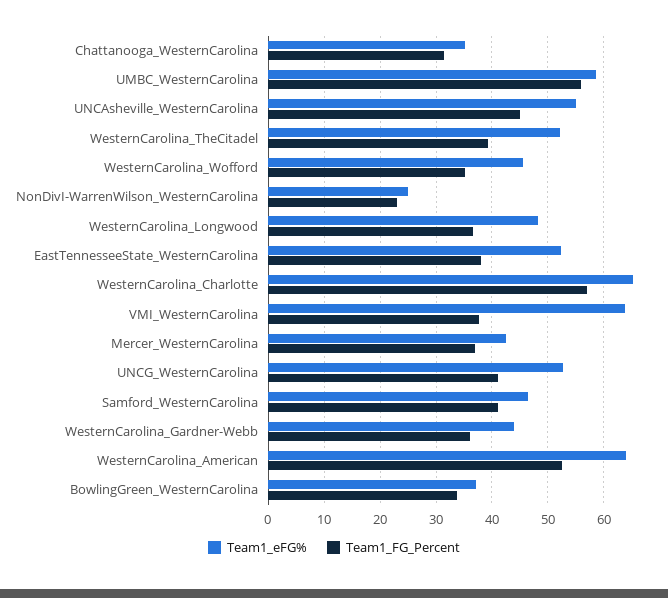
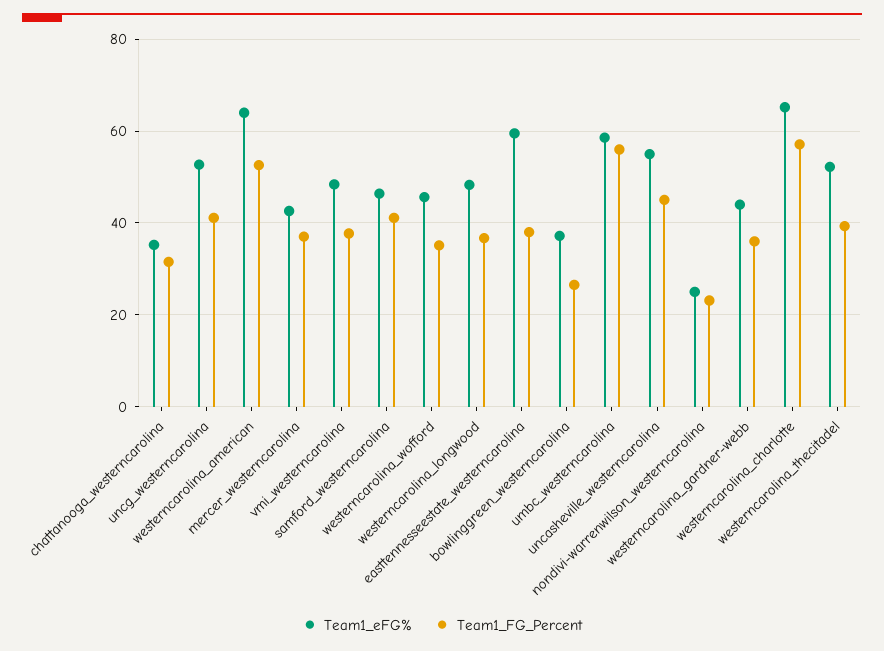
Team1_eFG%, EastTennesseeState_WesternCarolina: 52 -> 60
Team1_eFG%, VMI_WesternCarolina: 64 -> 48
Team1_FG_Percent, BowlingGreen_WesternCarolina: 34 -> 26

